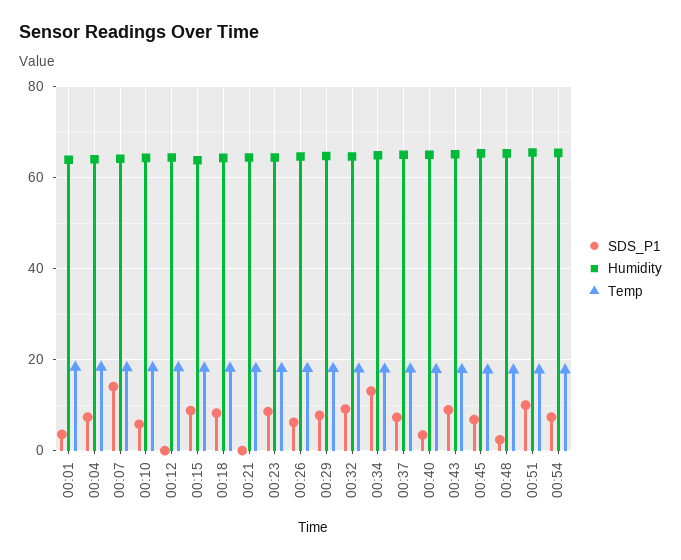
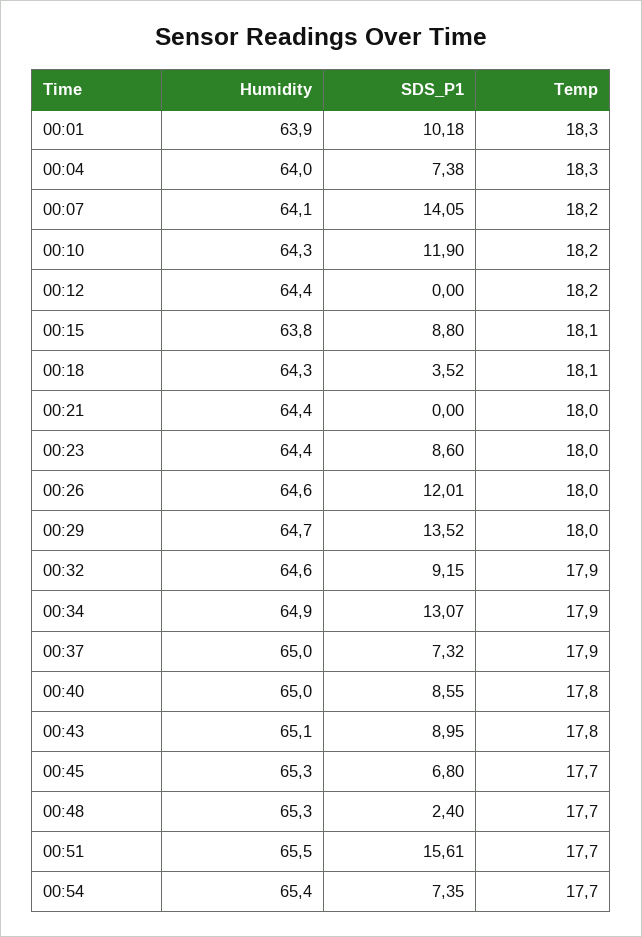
SDS_P1, 00:01: 4 -> 10.18
SDS_P1, 00:10: 6 -> 11.9
SDS_P1, 00:18: 8 -> 3.52
SDS_P1, 00:26: 6 -> 12.01
SDS_P1, 00:29: 8 -> 13.52
SDS_P1, 00:40: 4 -> 8.55
SDS_P1, 00:51: 10 -> 15.61

